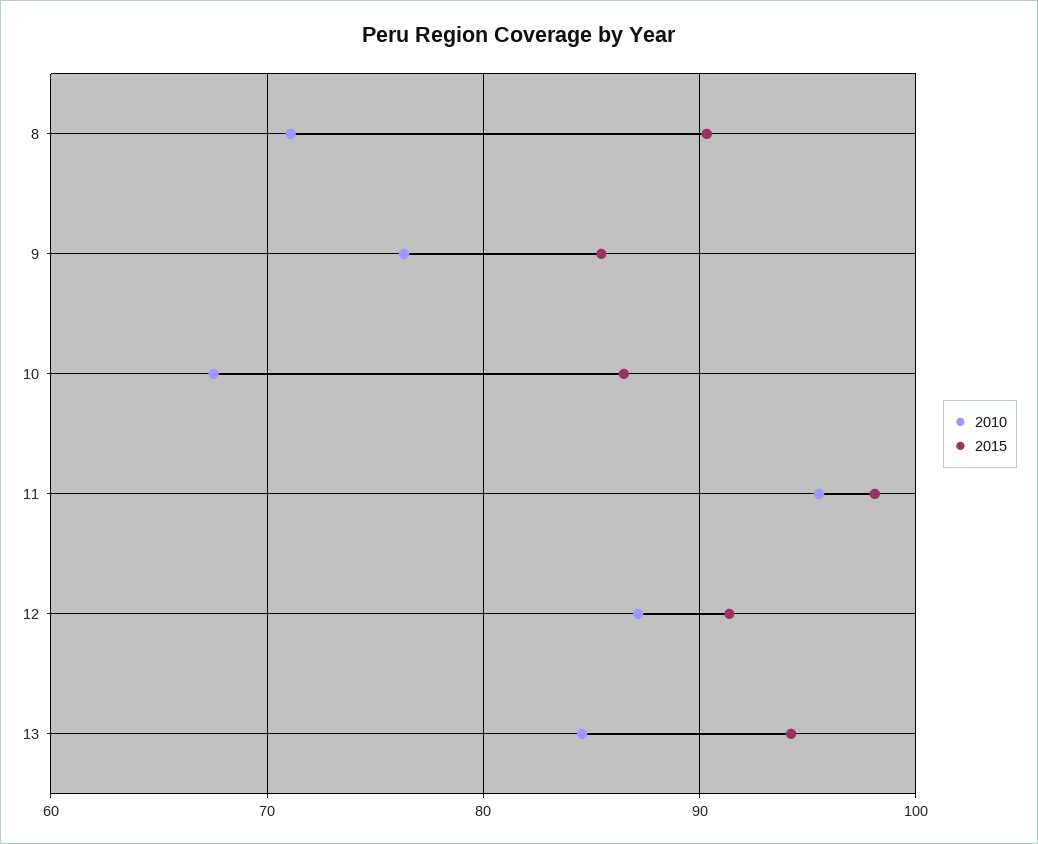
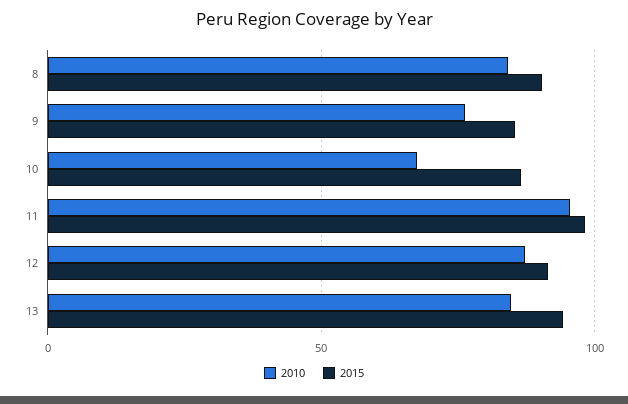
2010, 8: 71 -> 85

